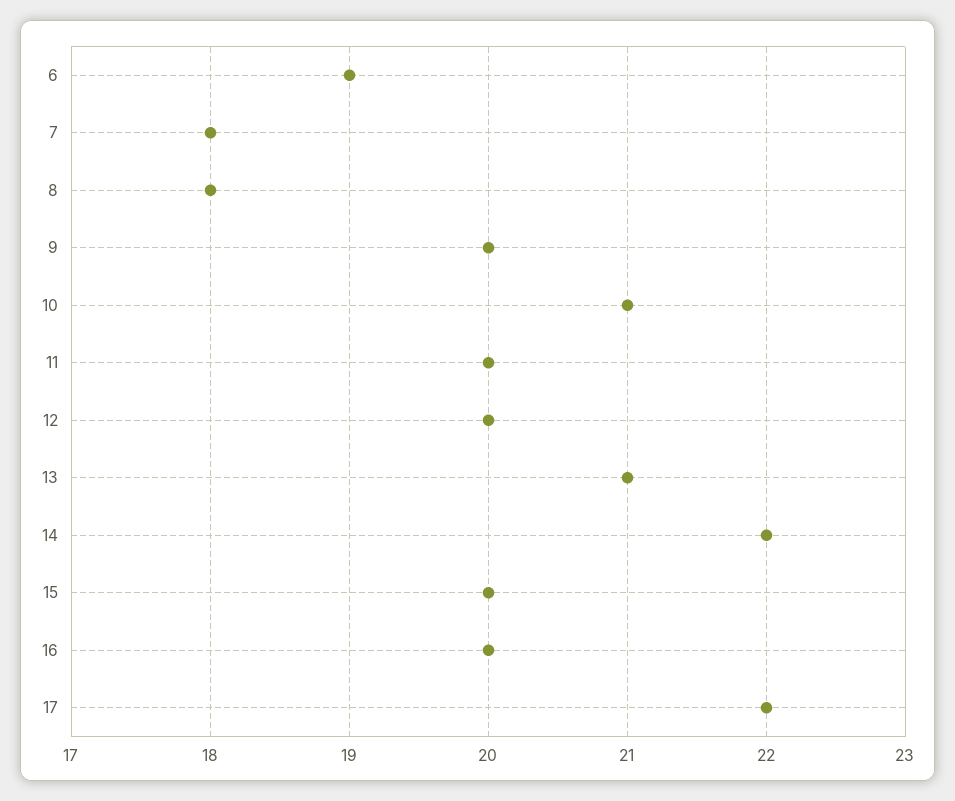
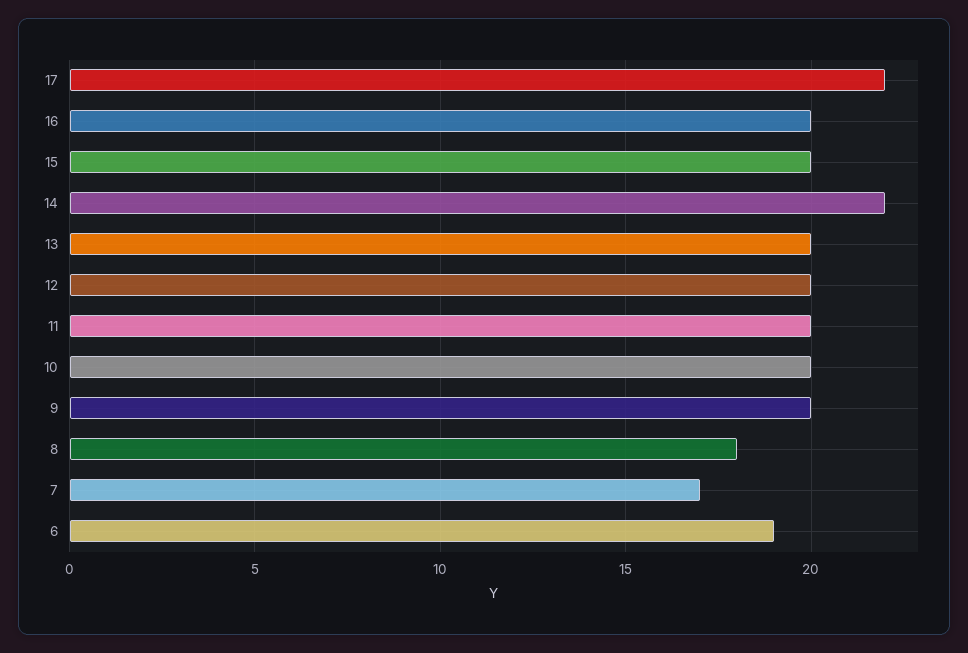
7: 18 -> 17
10: 21 -> 20
13: 21 -> 20

